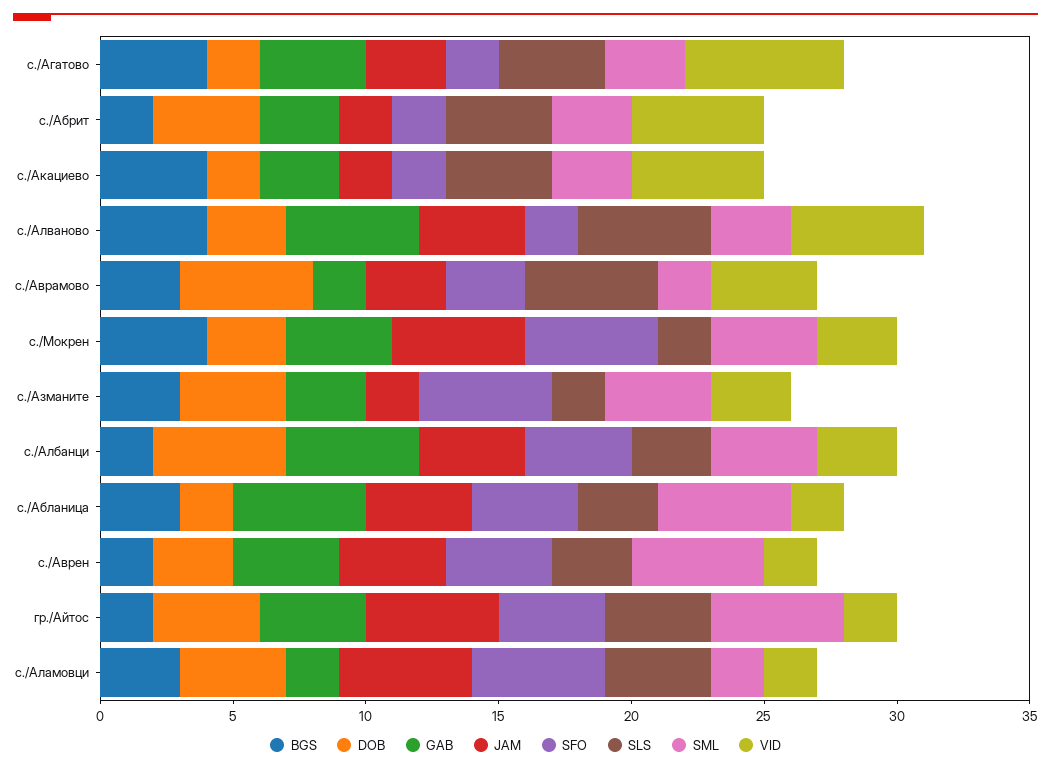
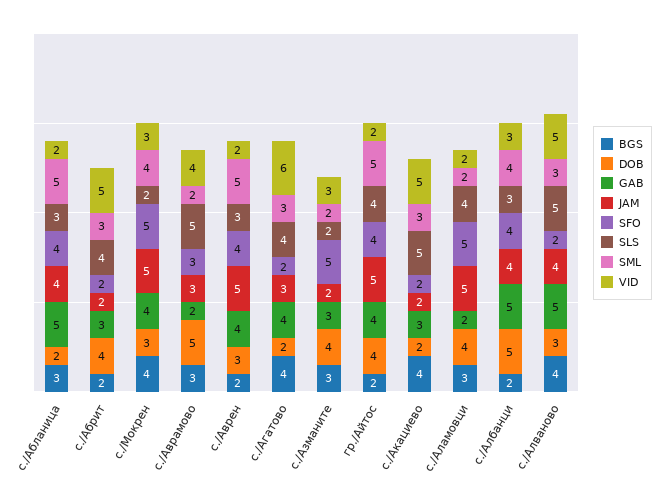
SLS, с./Акациево: 4 -> 5
SML, с./Азманите: 4 -> 2
JAM, с./Аврен: 4 -> 5

